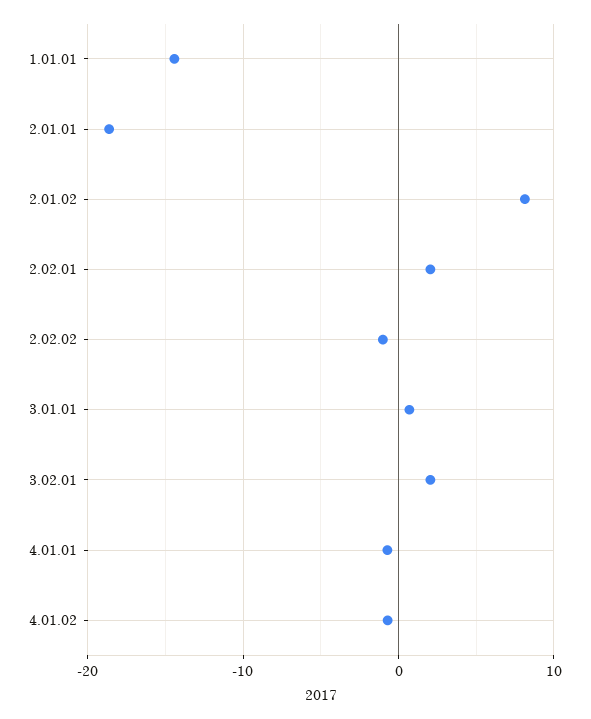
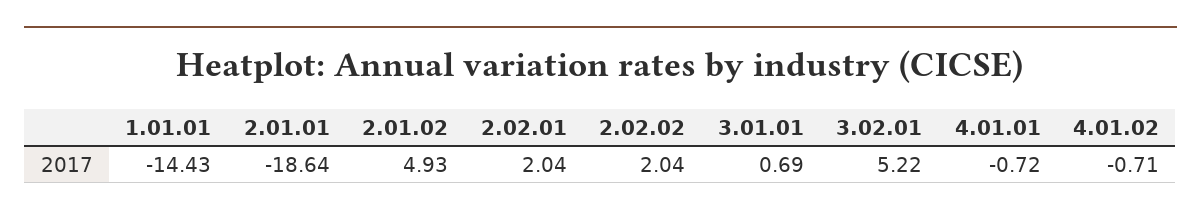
2.01.02: 8 -> 4.93
2.02.02: -1 -> 2.04
3.02.01: 2 -> 5.22

